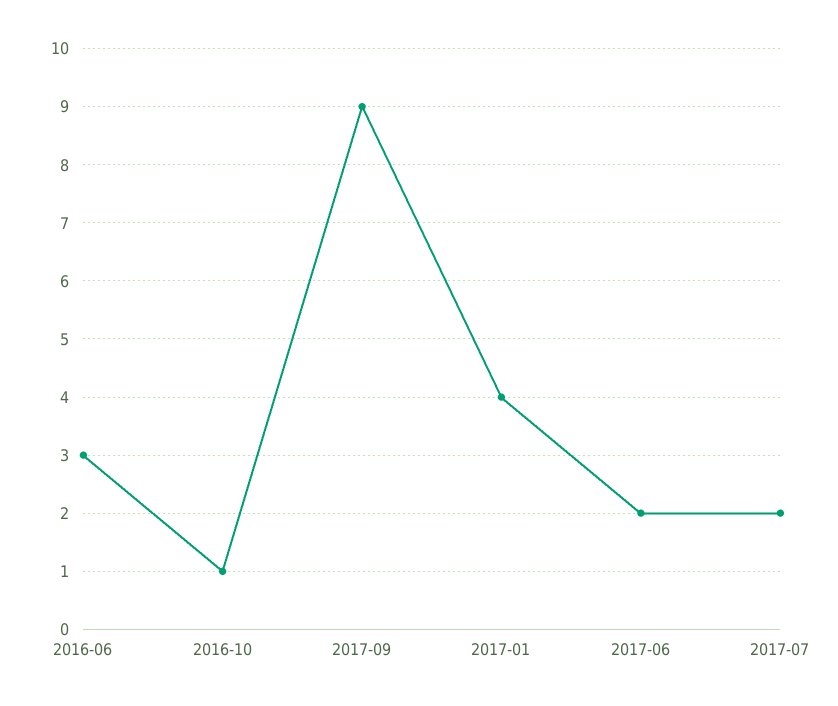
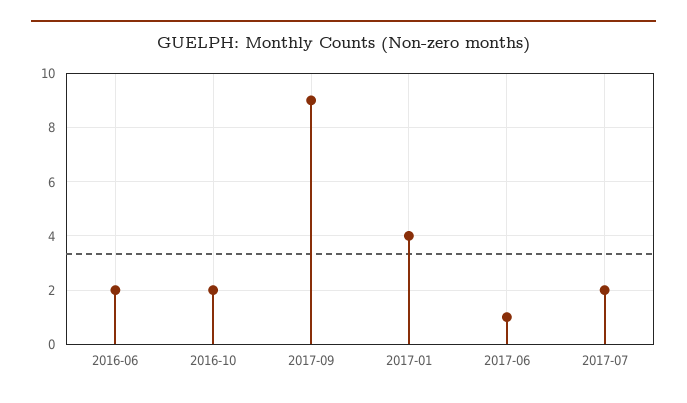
2016-06: 3 -> 2
2016-10: 1 -> 2
2017-06: 2 -> 1

